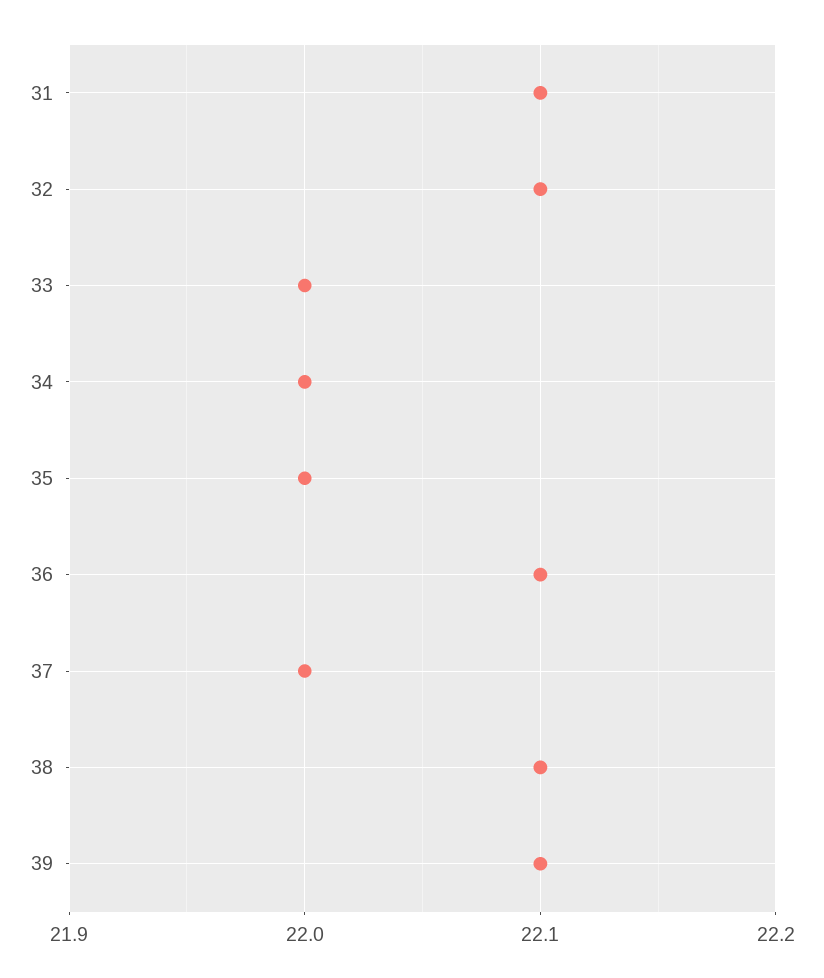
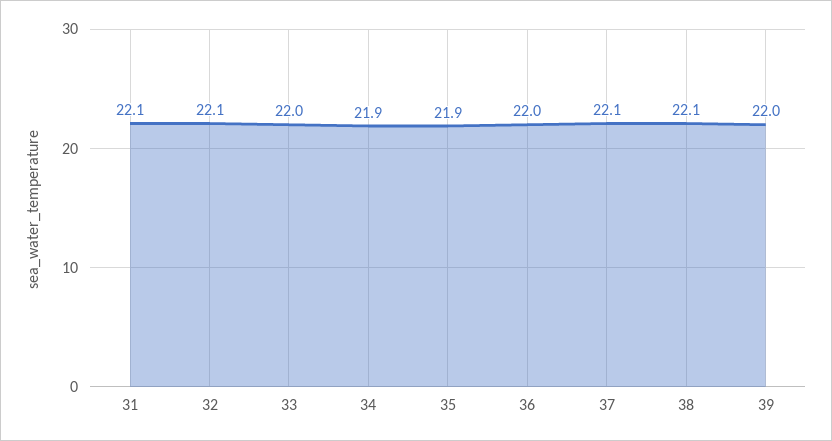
34: 22 -> 21.9
35: 22 -> 21.9
36: 22.1 -> 22
37: 22 -> 22.1
39: 22.1 -> 22

